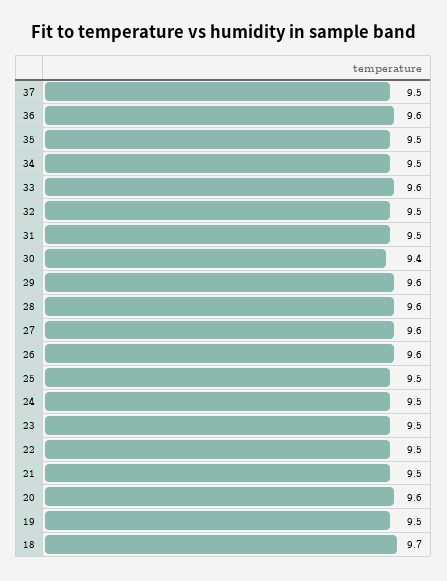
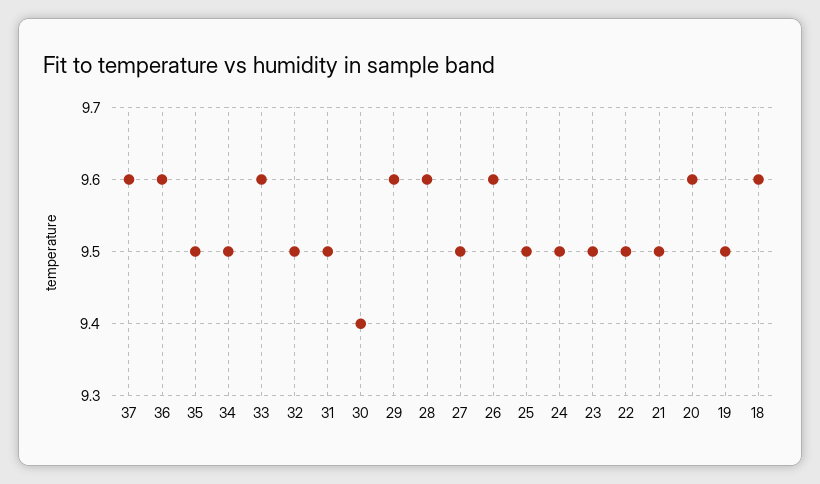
37: 9.5 -> 9.6
27: 9.6 -> 9.5
18: 9.7 -> 9.6

